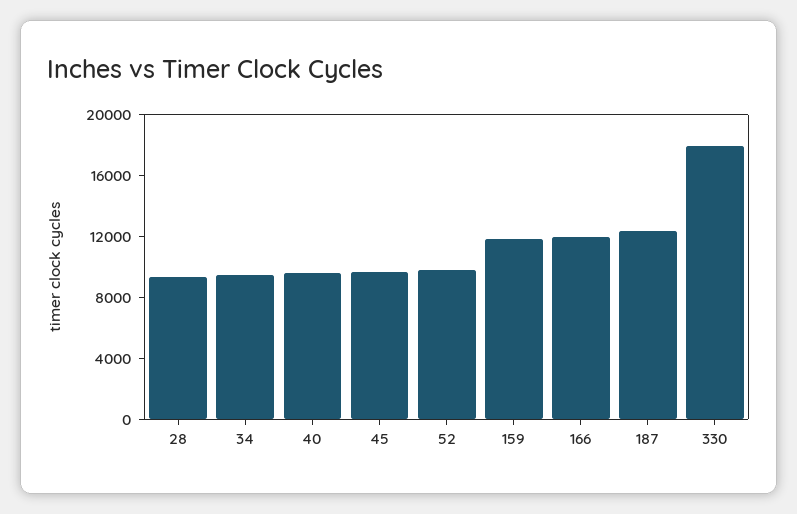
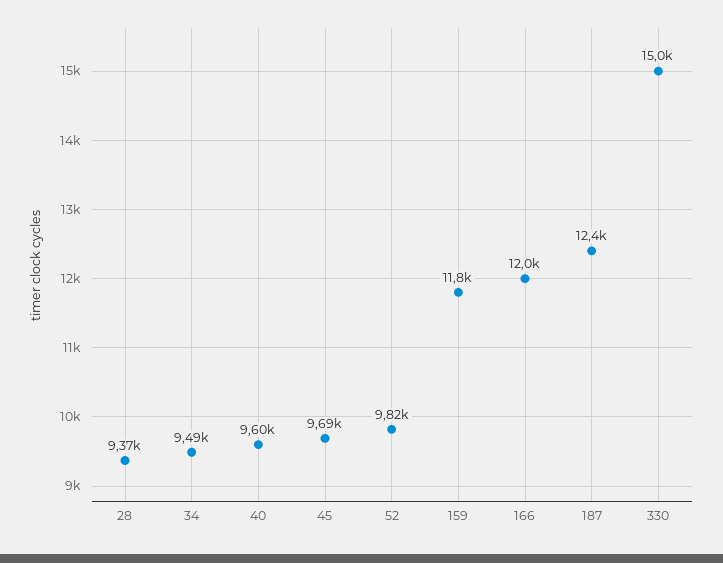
330: 18000 -> 15000

